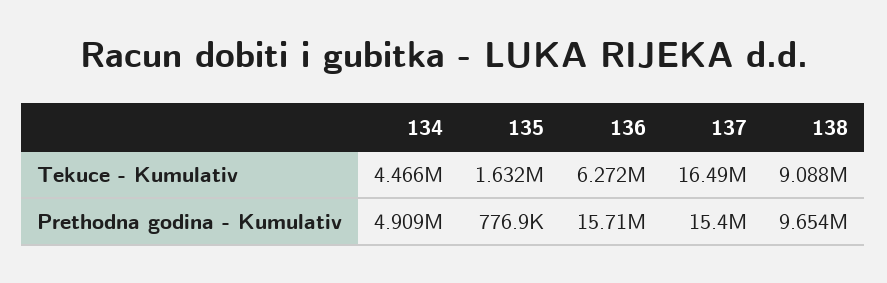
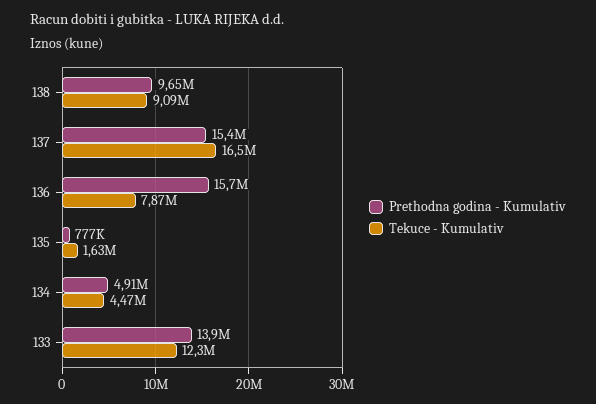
Tekuce - Kumulativ, 136: 6272000 -> 7870000
Prethodna godina - Kumulativ, 133: none -> 13900000
Tekuce - Kumulativ, 133: none -> 12300000

